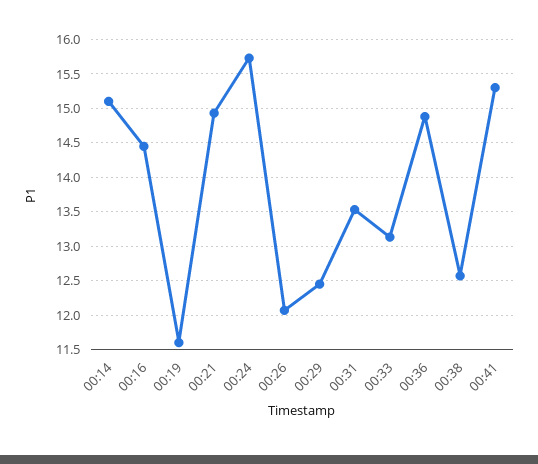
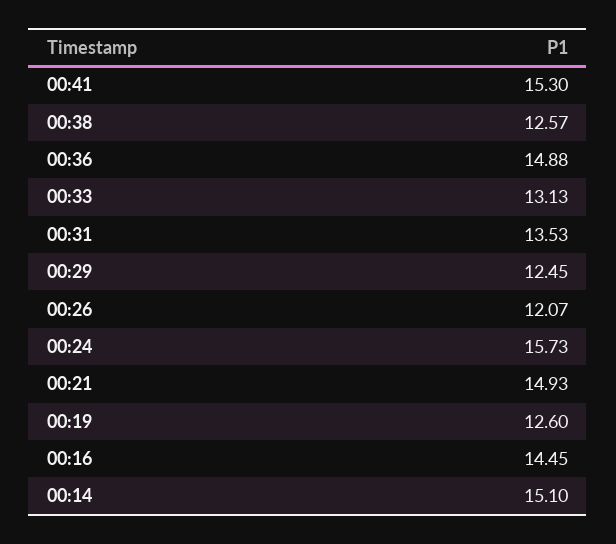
00:19: 11.6 -> 12.6

